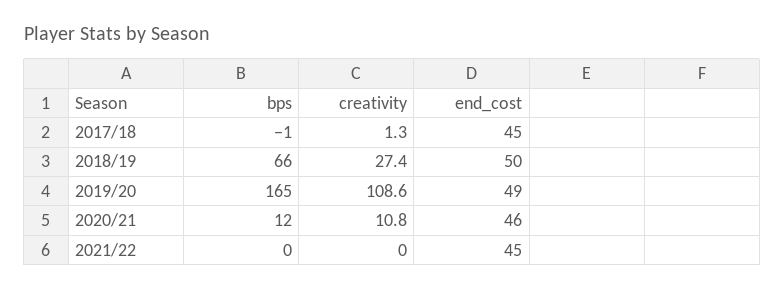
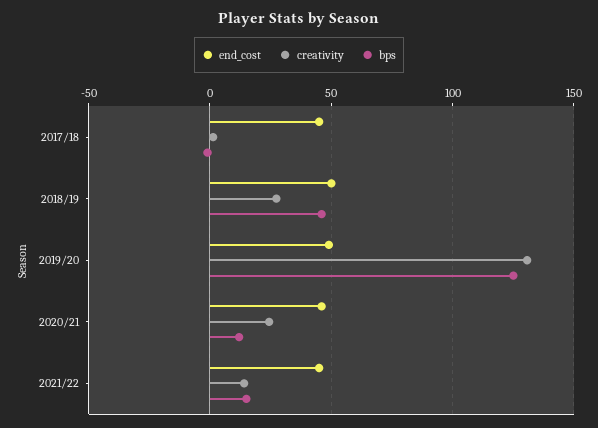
bps, 2018/19: 66 -> 45
bps, 2019/20: 165 -> 125
creativity, 2019/20: 108.6 -> 130
creativity, 2020/21: 10.8 -> 25
bps, 2021/22: 0 -> 15
creativity, 2021/22: 0 -> 15

